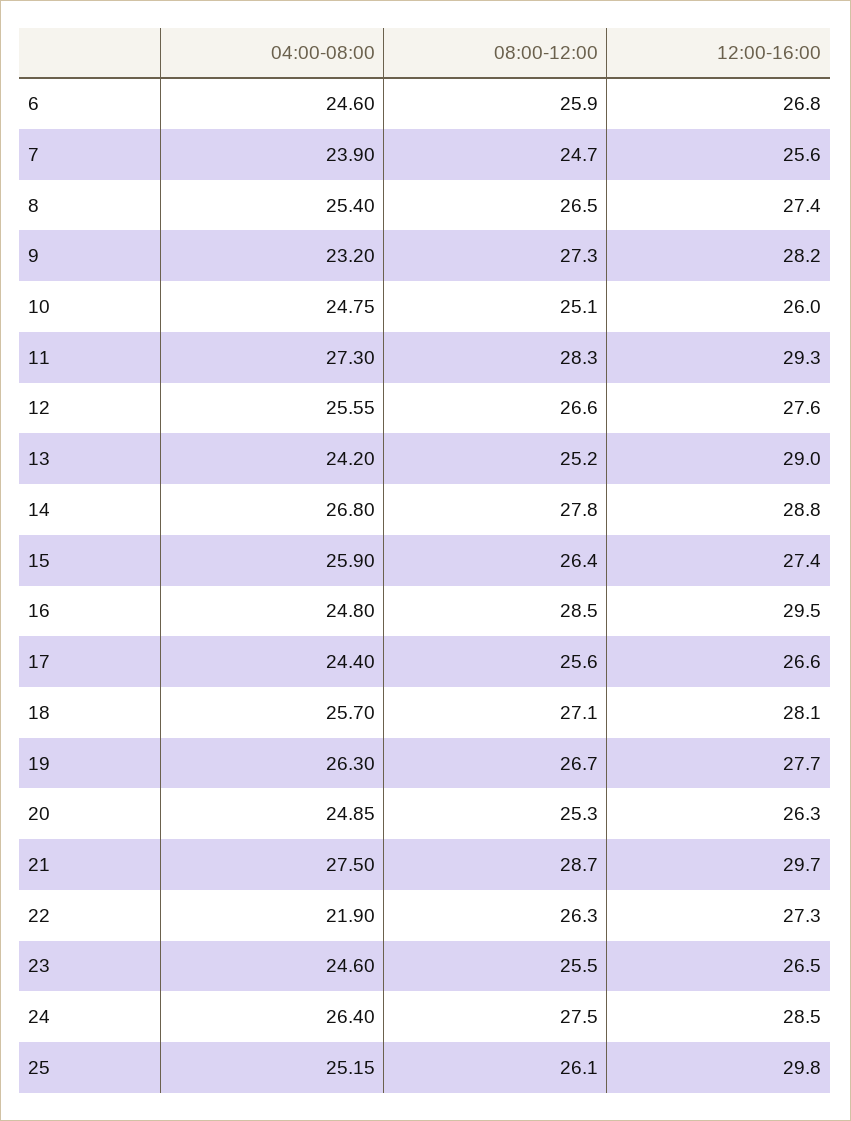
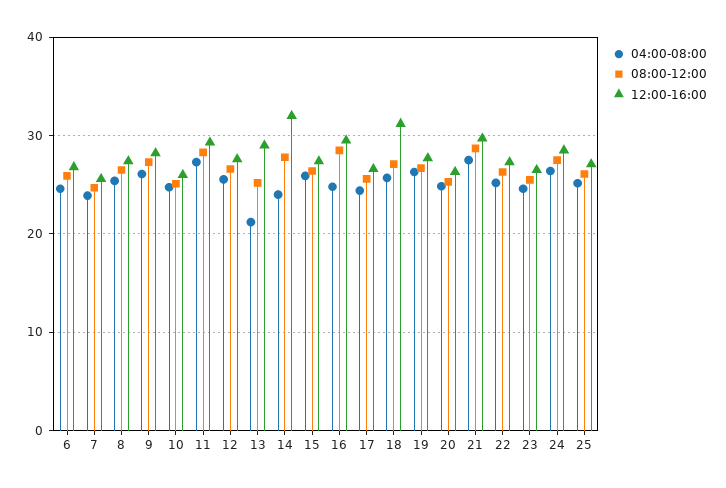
04:00-08:00, 9: 23.2 -> 26
04:00-08:00, 13: 24.2 -> 21
04:00-08:00, 14: 26.8 -> 24
12:00-16:00, 14: 28.8 -> 32
12:00-16:00, 18: 28.1 -> 31
04:00-08:00, 22: 21.9 -> 25
12:00-16:00, 25: 29.8 -> 27

